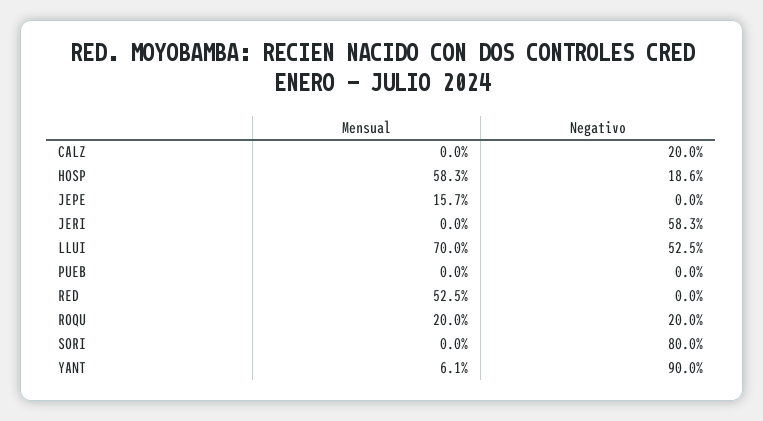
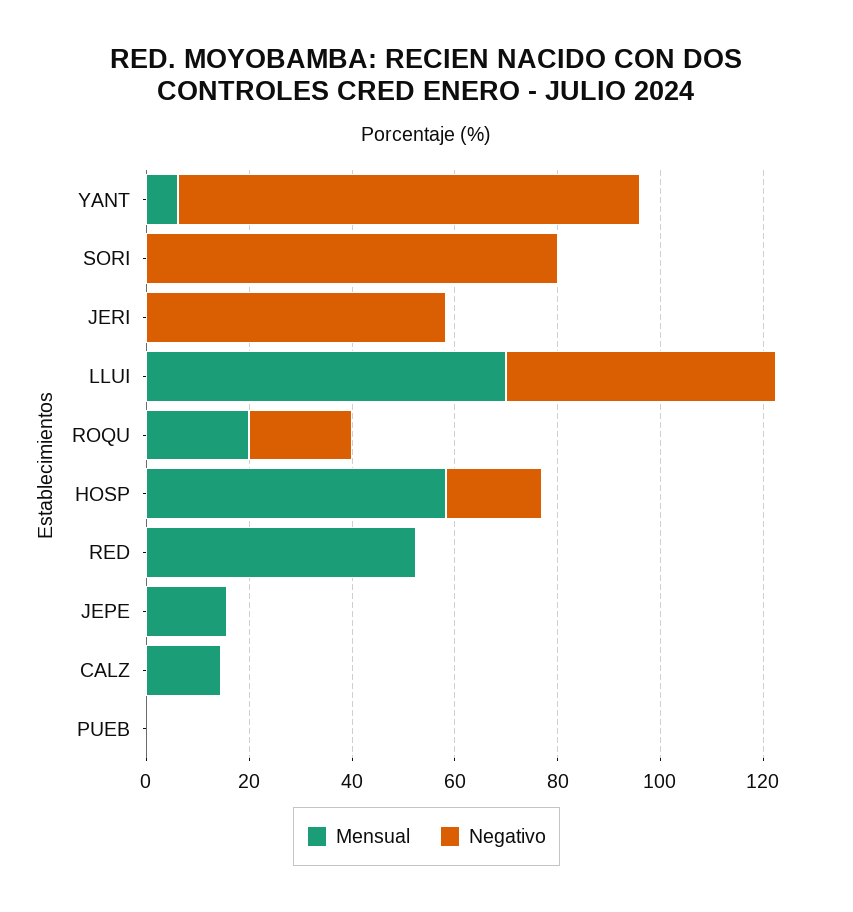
Mensual, CALZ: 0 -> 15
Negativo, CALZ: 20 -> 0

